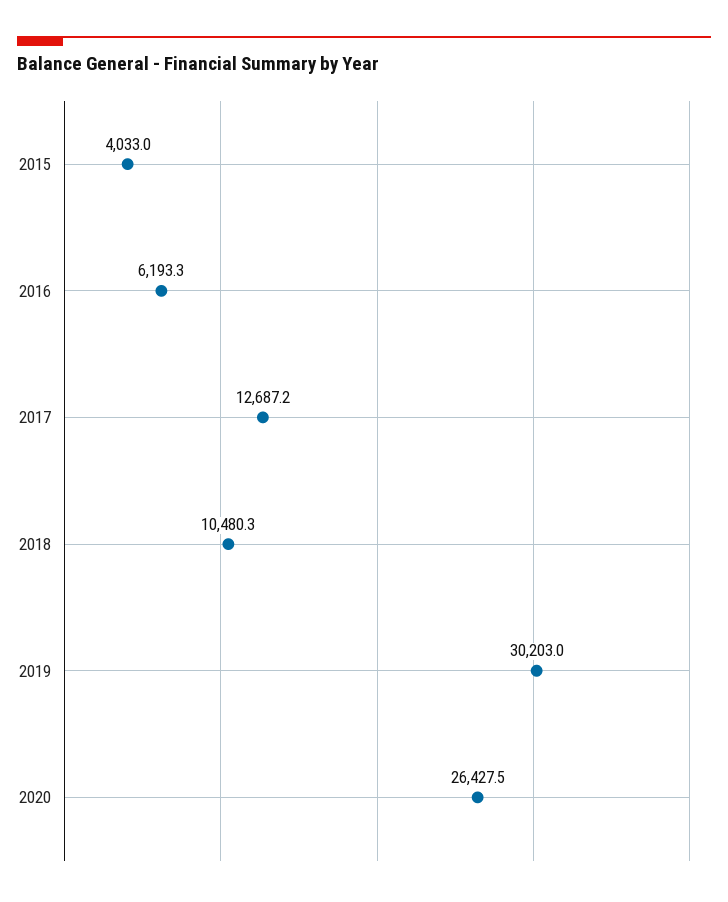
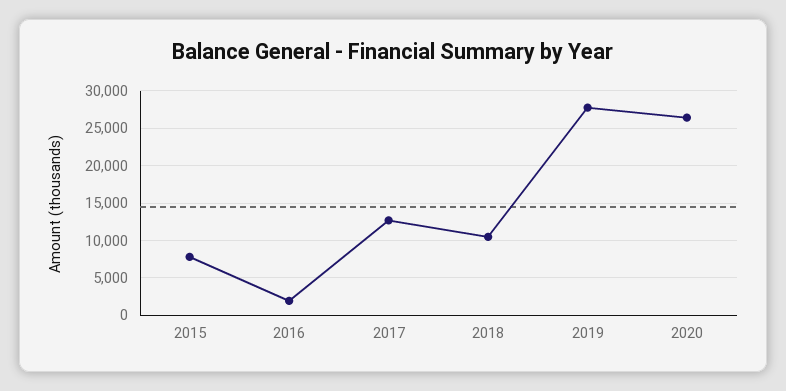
2015: 4033 -> 8000
2016: 6193.3 -> 2000
2019: 30203 -> 28000

